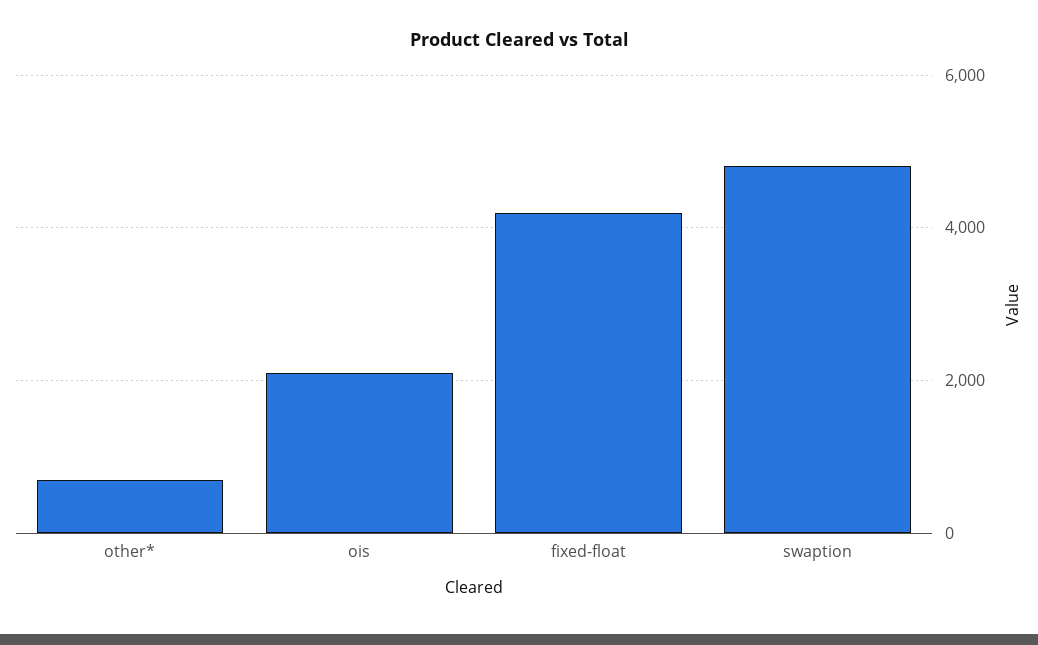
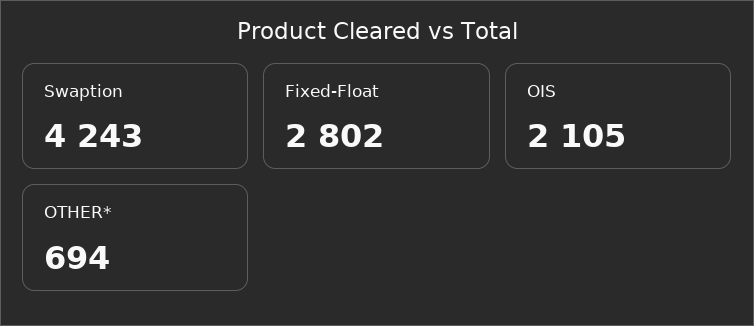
fixed-float: 4200 -> 2802
swaption: 4800 -> 4243

